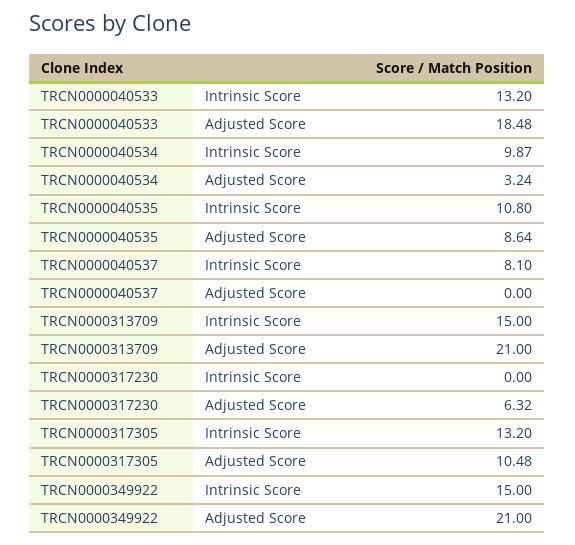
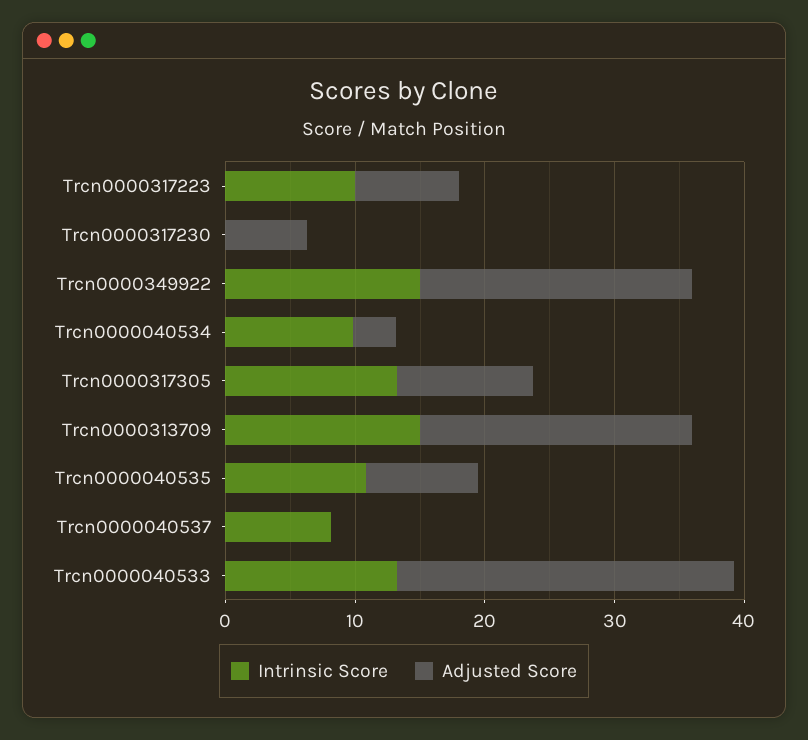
Adjusted Score, TRCN0000040533: 18.48 -> 26
Intrinsic Score, Trcn0000317223: none -> 10
Adjusted Score, Trcn0000317223: none -> 8

